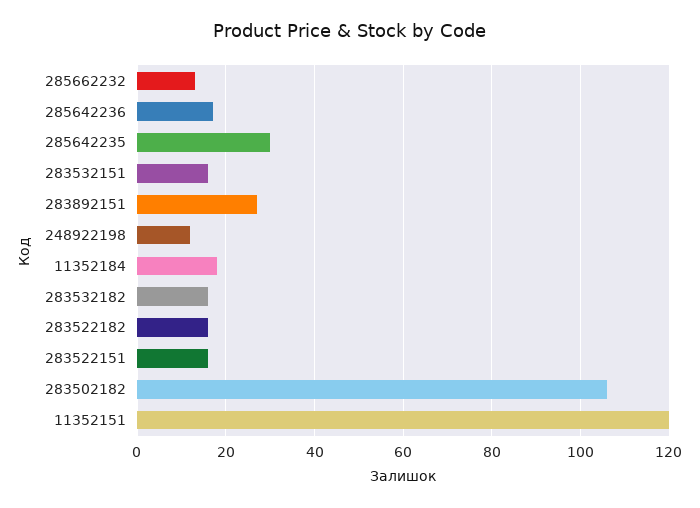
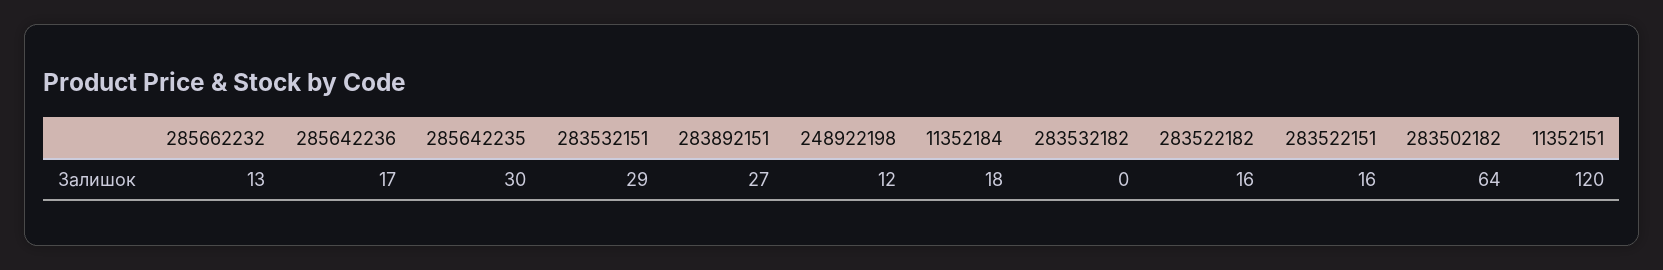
283532151: 15 -> 29
283532182: 15 -> 0
283502182: 105 -> 64

